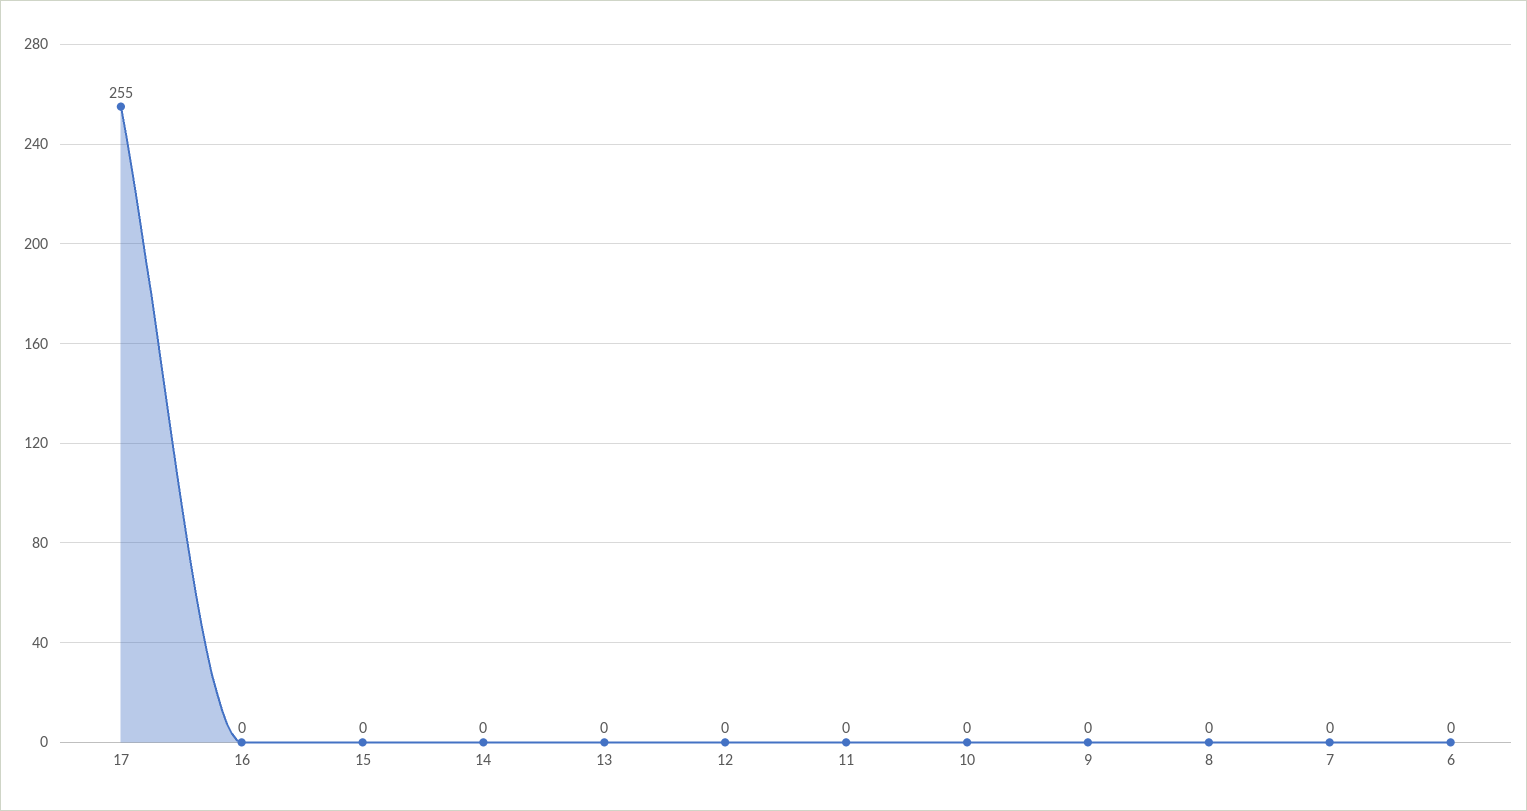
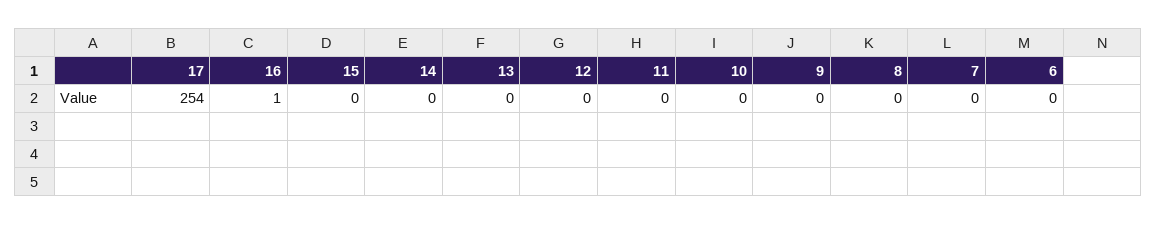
17: 255 -> 254
16: 0 -> 1

